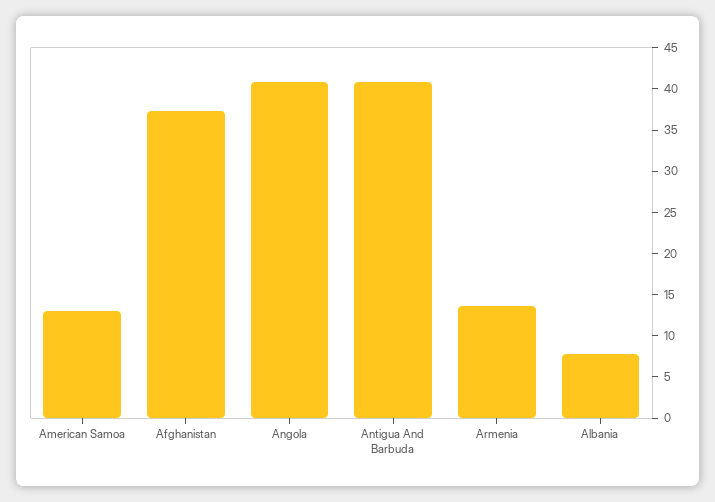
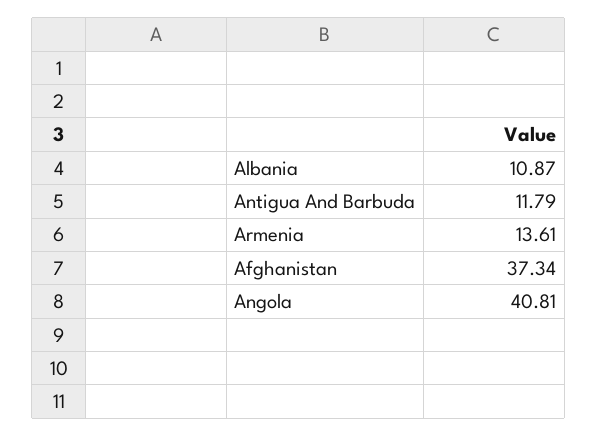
American Samoa: 13 -> none
Antigua And Barbuda: 41 -> 11.79
Albania: 8 -> 10.87

